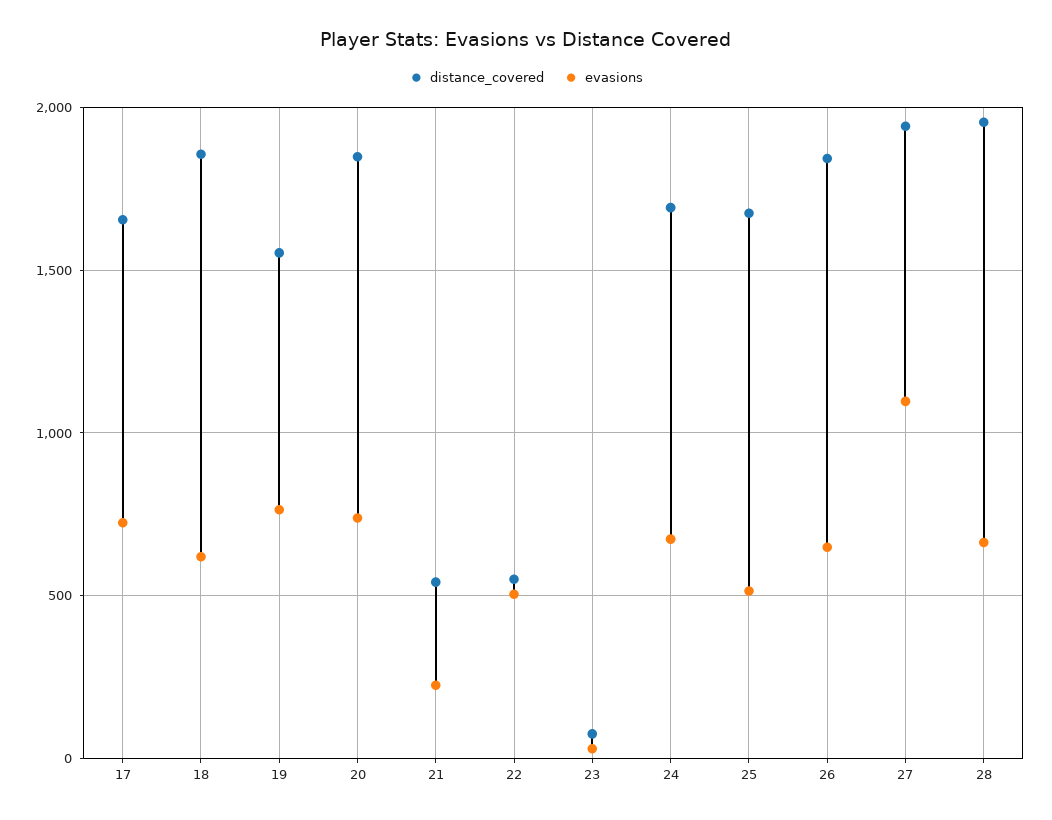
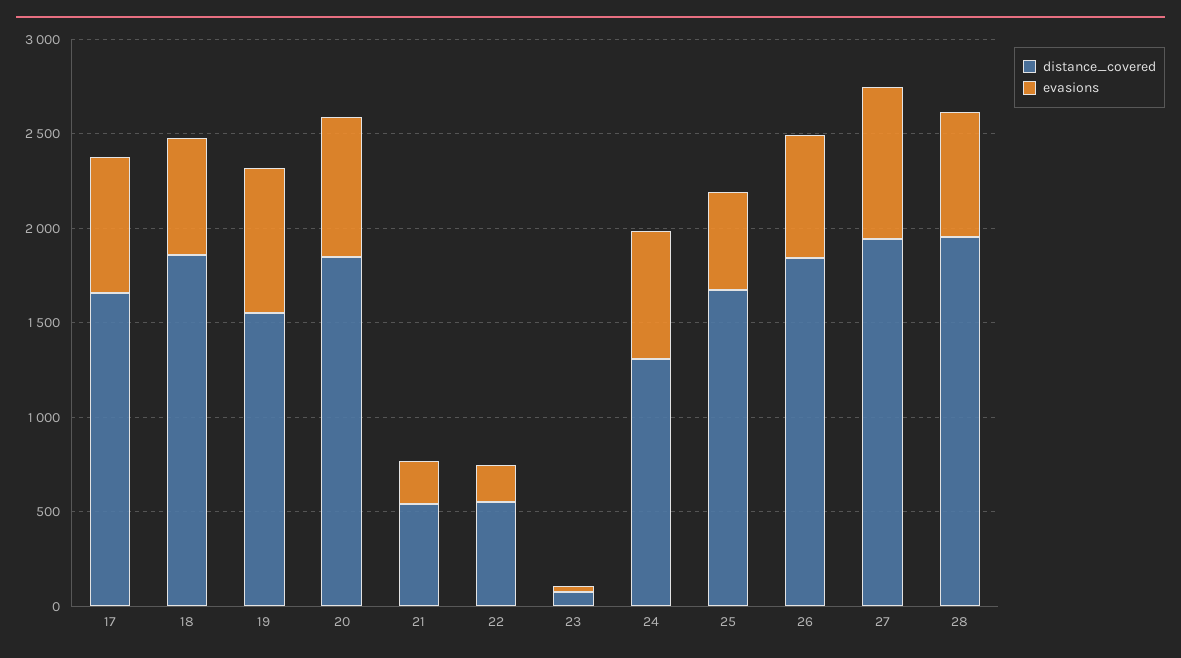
evasions, 22: 500 -> 200
distance_covered, 24: 1700 -> 1300
evasions, 27: 1100 -> 800

